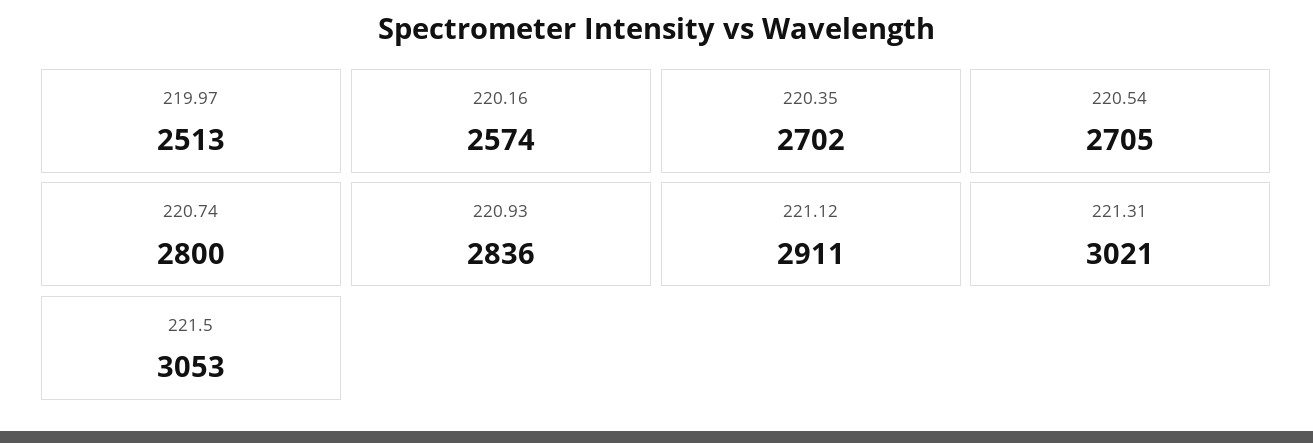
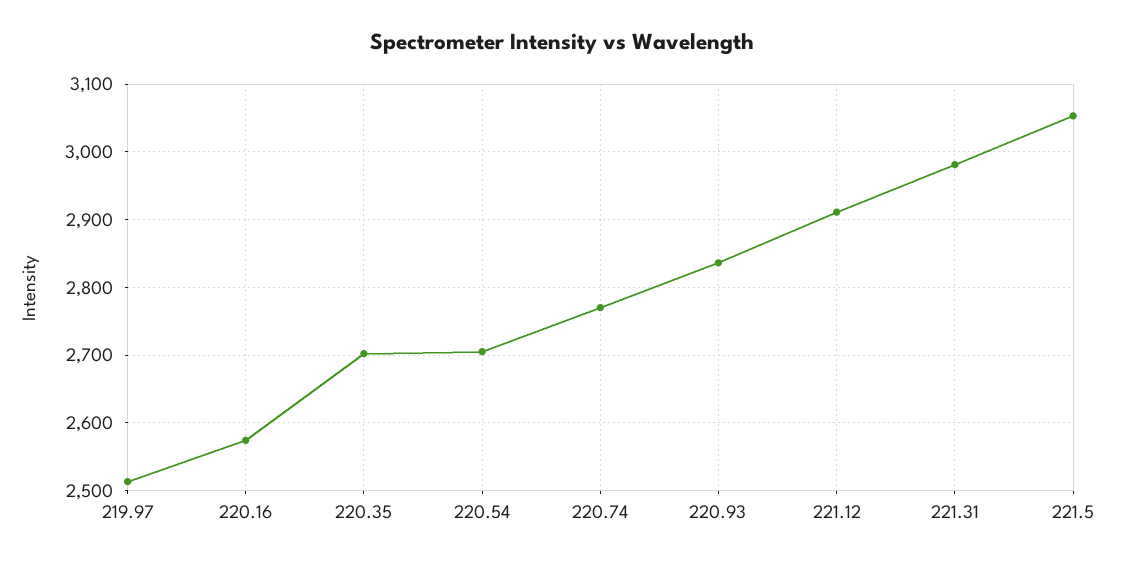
220.74: 2800 -> 2770
221.31: 3021 -> 2980

